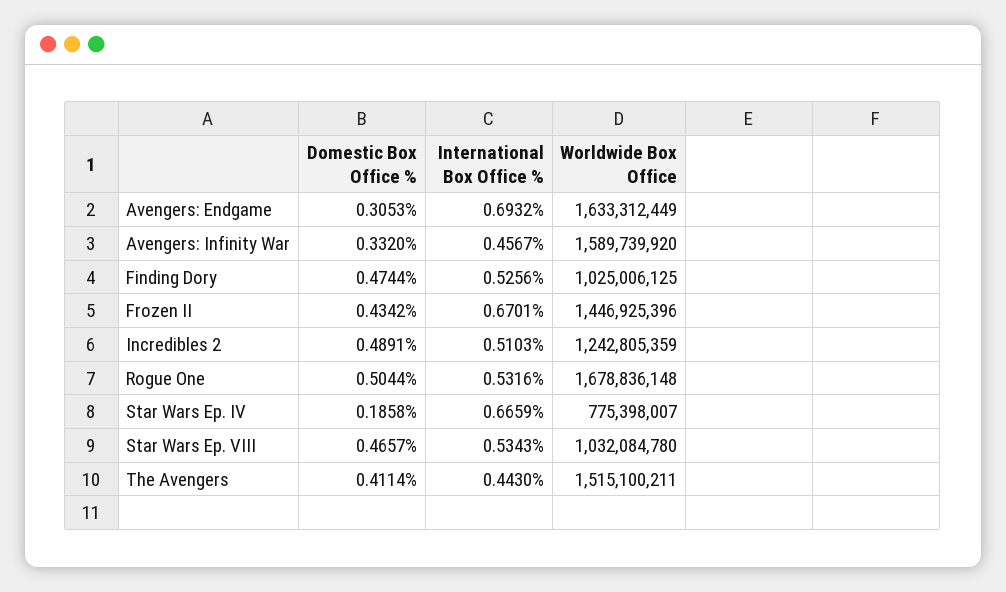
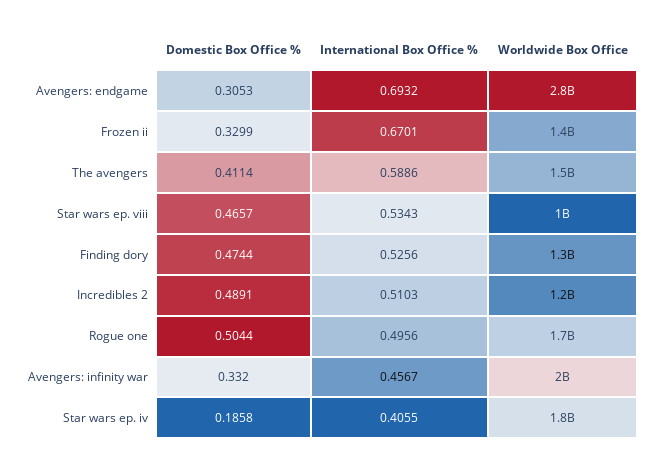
Worldwide Box Office, Avengers: Endgame: 1633312449 -> 2800000000
Worldwide Box Office, Avengers: Infinity War: 1589739920 -> 2000000000
Worldwide Box Office, Finding Dory: 1025006125 -> 1300000000
Domestic Box Office %, Frozen II: 0.4342 -> 0.3299
International Box Office %, Rogue One: 0.5316 -> 0.4956
International Box Office %, Star Wars Ep. IV: 0.6659 -> 0.4055
Worldwide Box Office, Star Wars Ep. IV: 775398007 -> 1800000000
International Box Office %, The Avengers: 0.443 -> 0.5886

